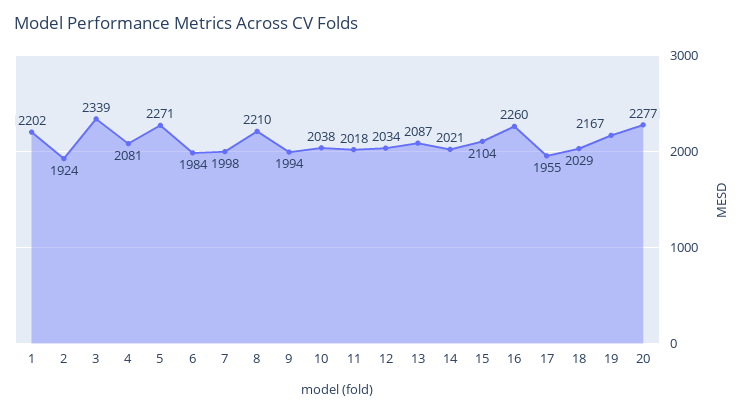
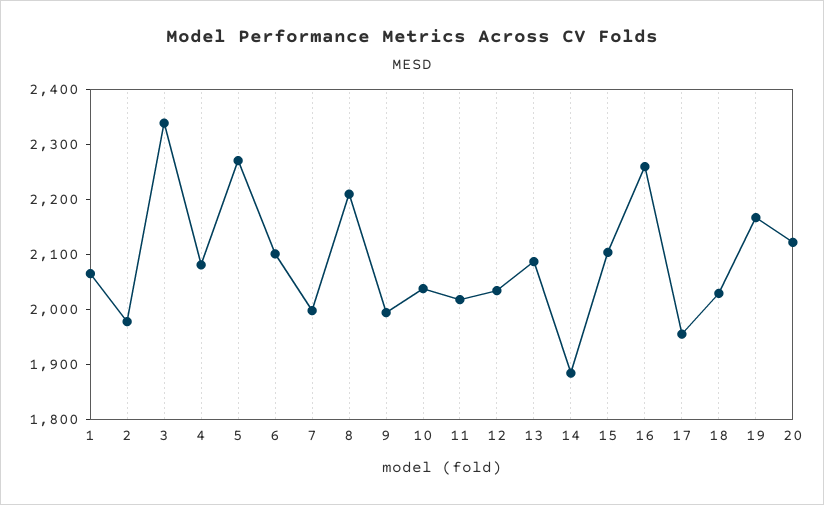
1: 2202 -> 2060
2: 1924 -> 1980
6: 1984 -> 2100
14: 2021 -> 1880
20: 2277 -> 2120

